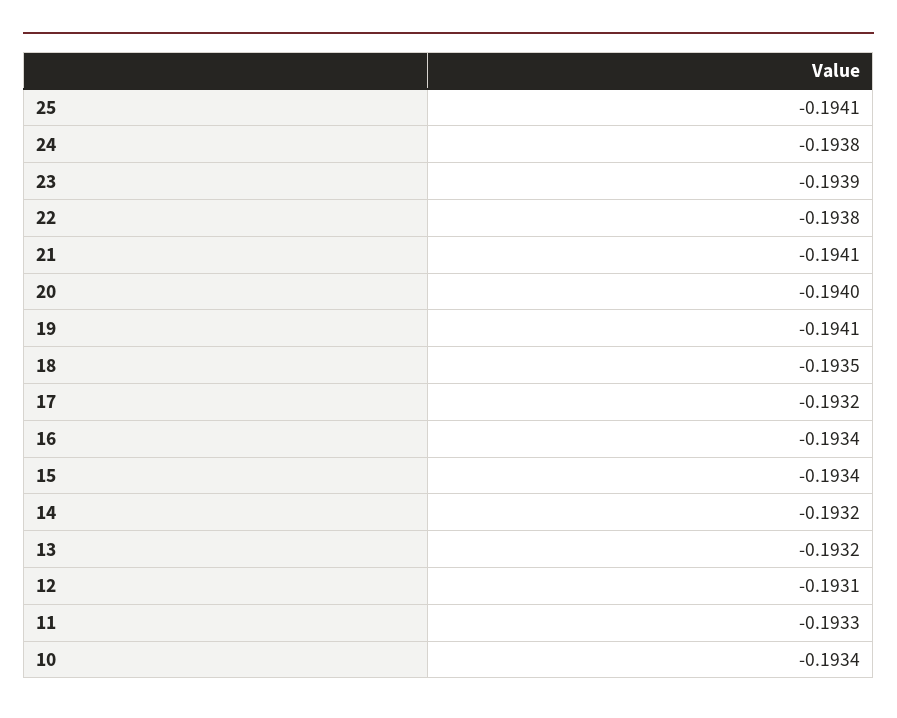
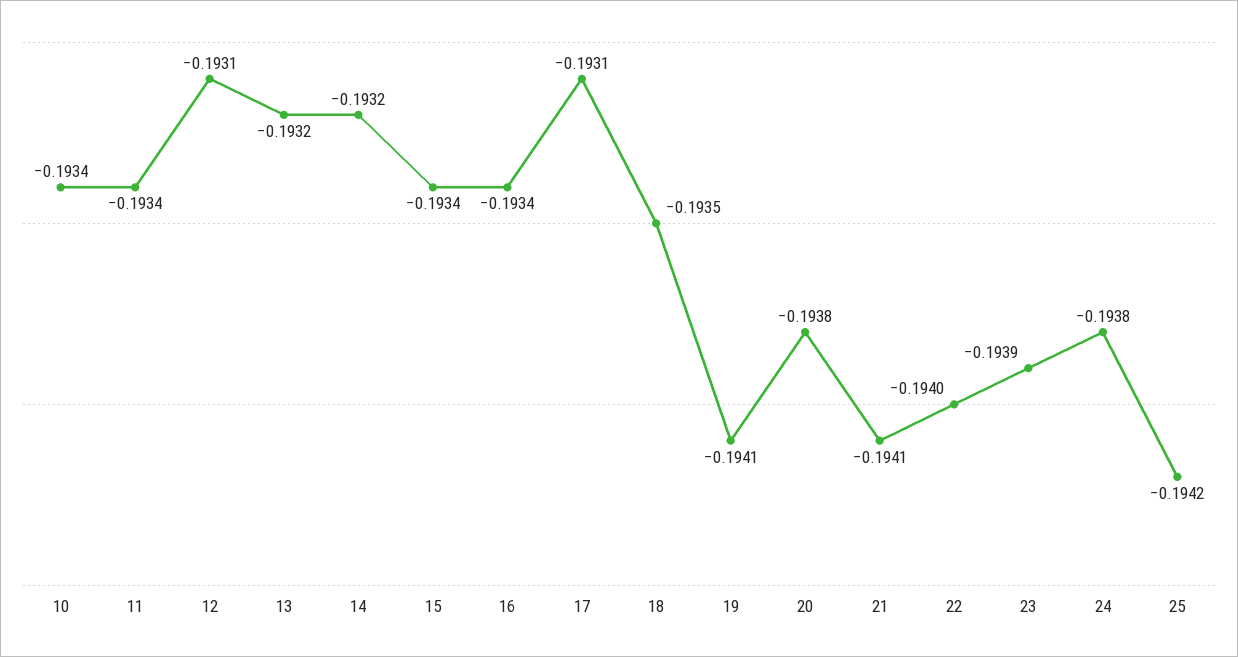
25: -0.1941 -> -0.1942
22: -0.1938 -> -0.194
20: -0.194 -> -0.1938
17: -0.1932 -> -0.1931
11: -0.1933 -> -0.1934

